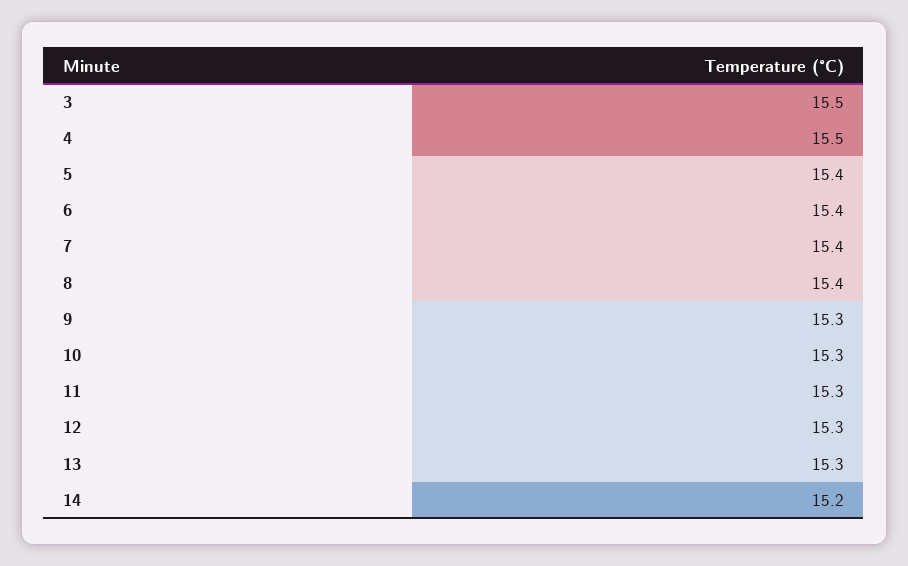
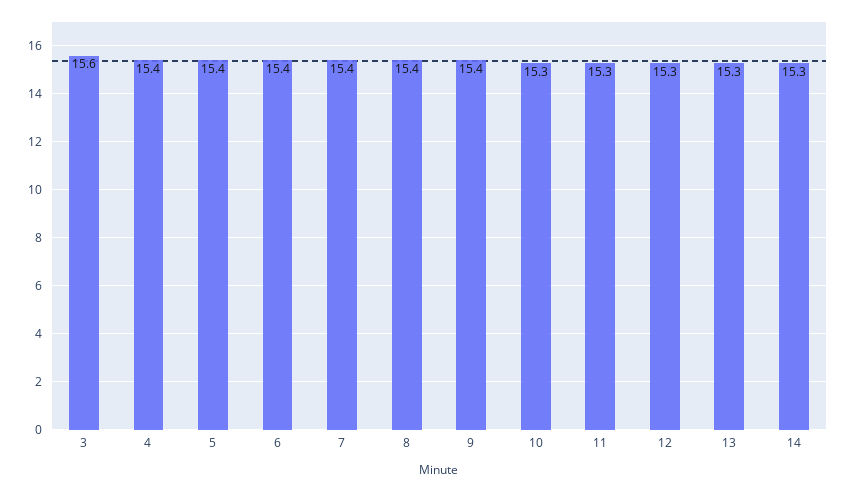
3: 15.5 -> 15.6
4: 15.5 -> 15.4
9: 15.3 -> 15.4
14: 15.2 -> 15.3

